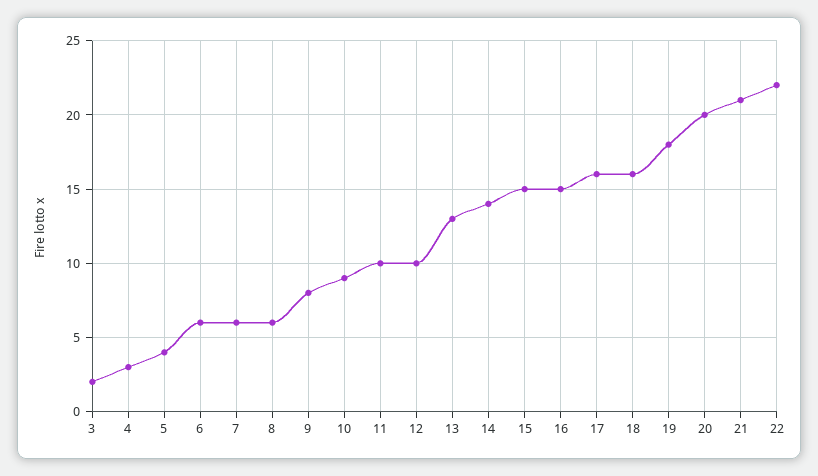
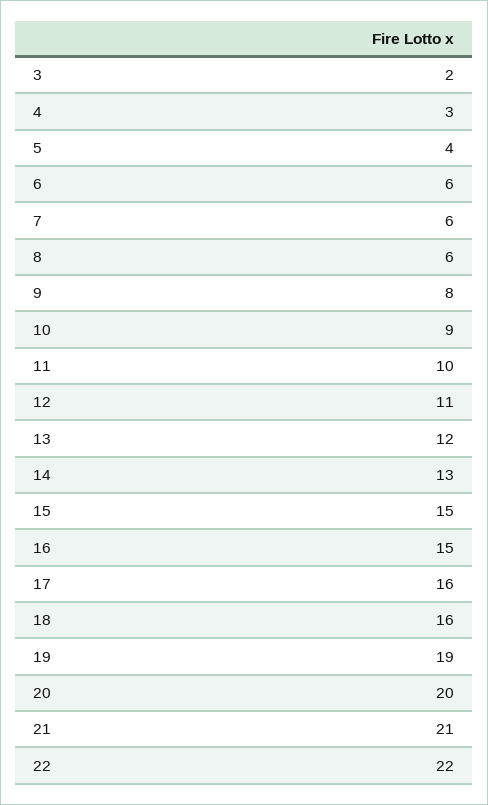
12: 10 -> 11
13: 13 -> 12
14: 14 -> 13
19: 18 -> 19

